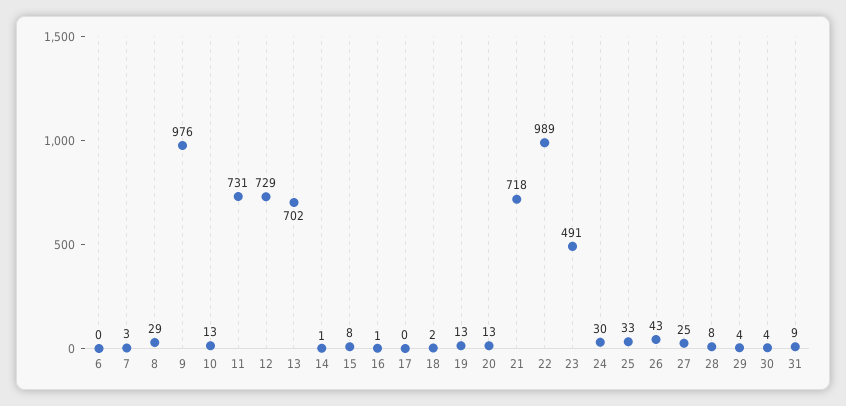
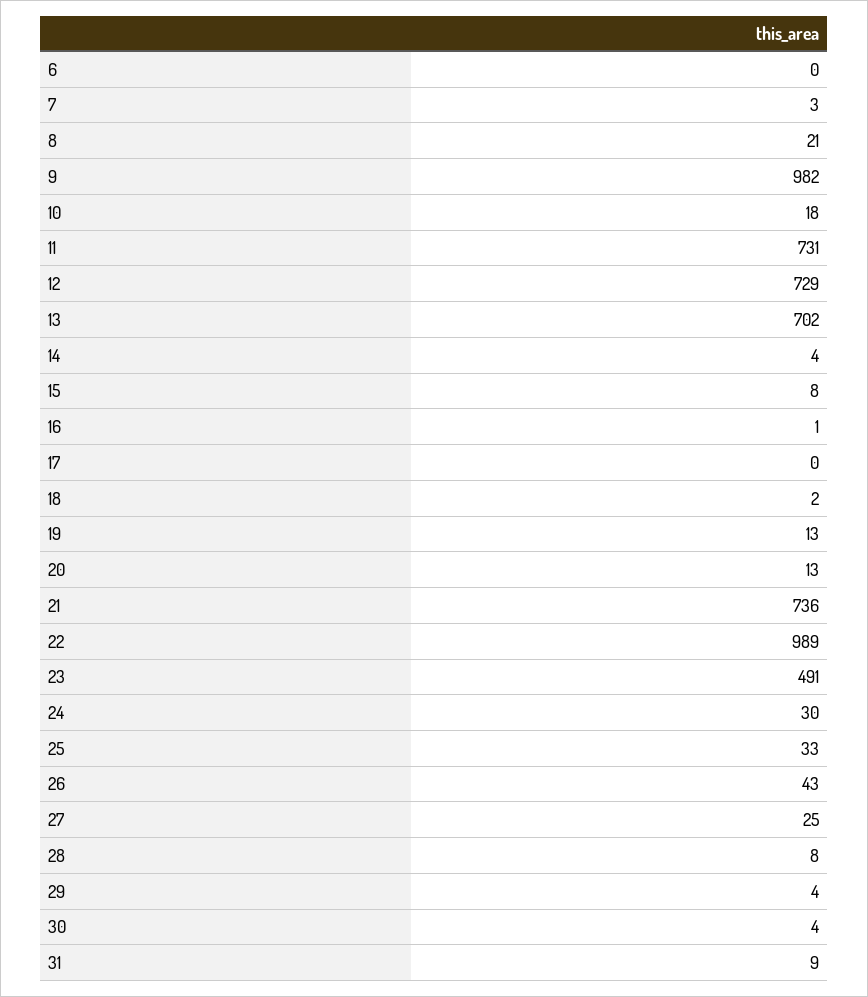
8: 29 -> 21
9: 976 -> 982
10: 13 -> 18
14: 1 -> 4
21: 718 -> 736

